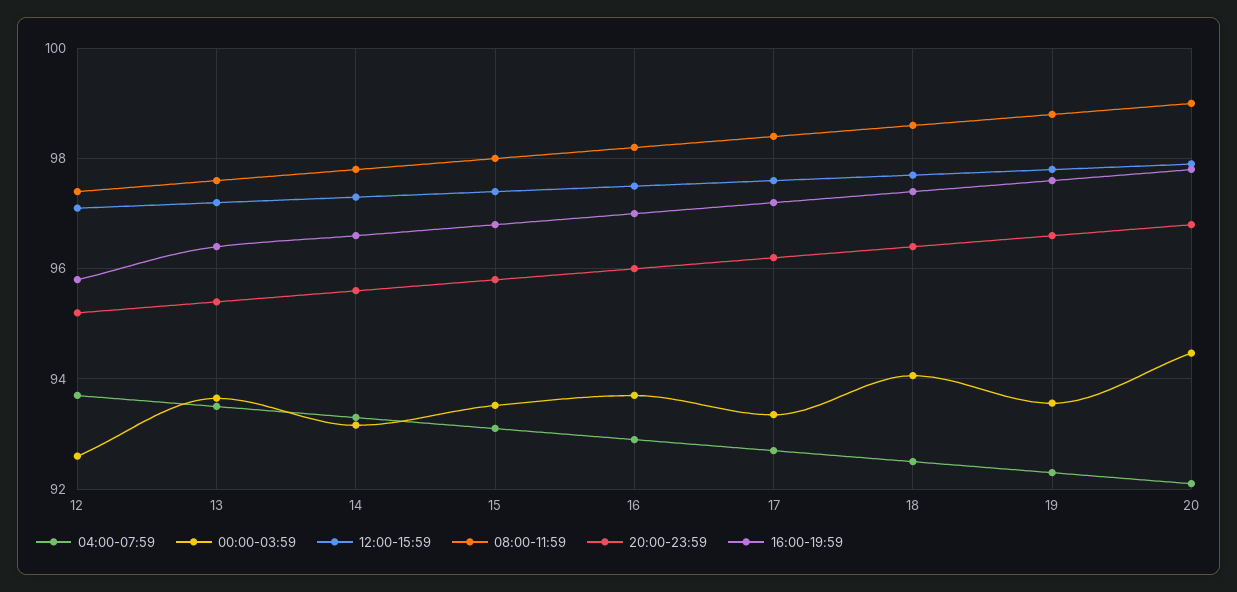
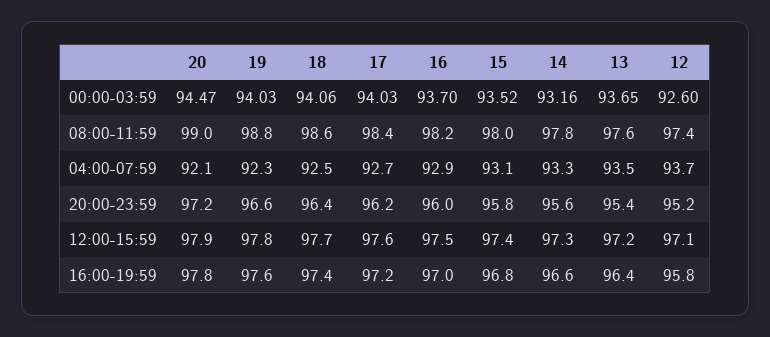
00:00-03:59, 17: 93.4 -> 94.03
00:00-03:59, 19: 93.6 -> 94.03
20:00-23:59, 20: 96.8 -> 97.2

